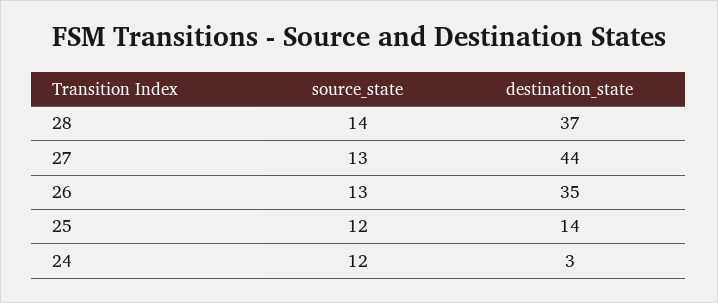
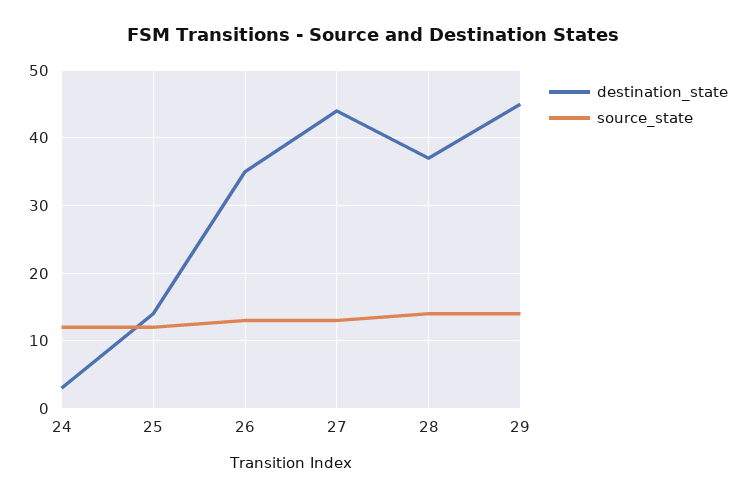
destination_state, 29: none -> 45
source_state, 29: none -> 14

